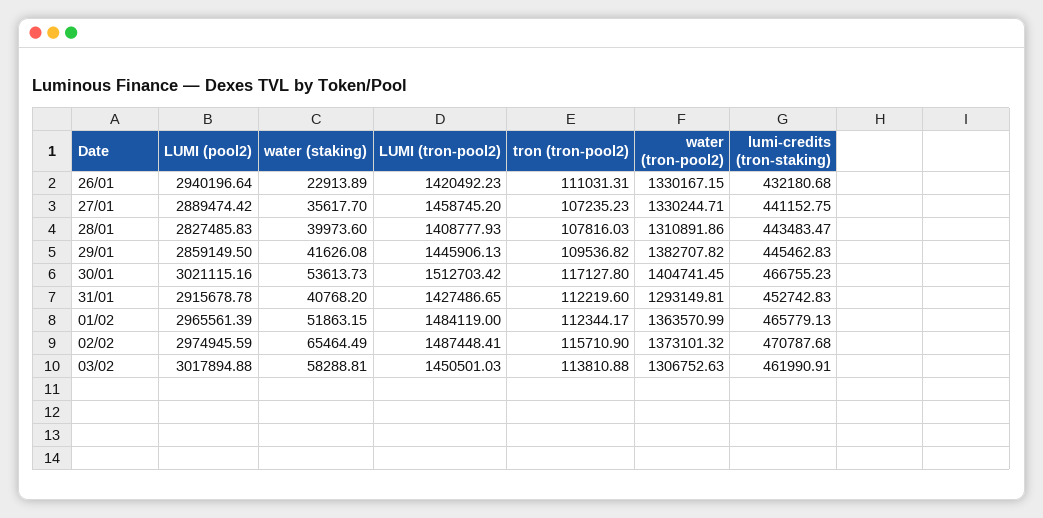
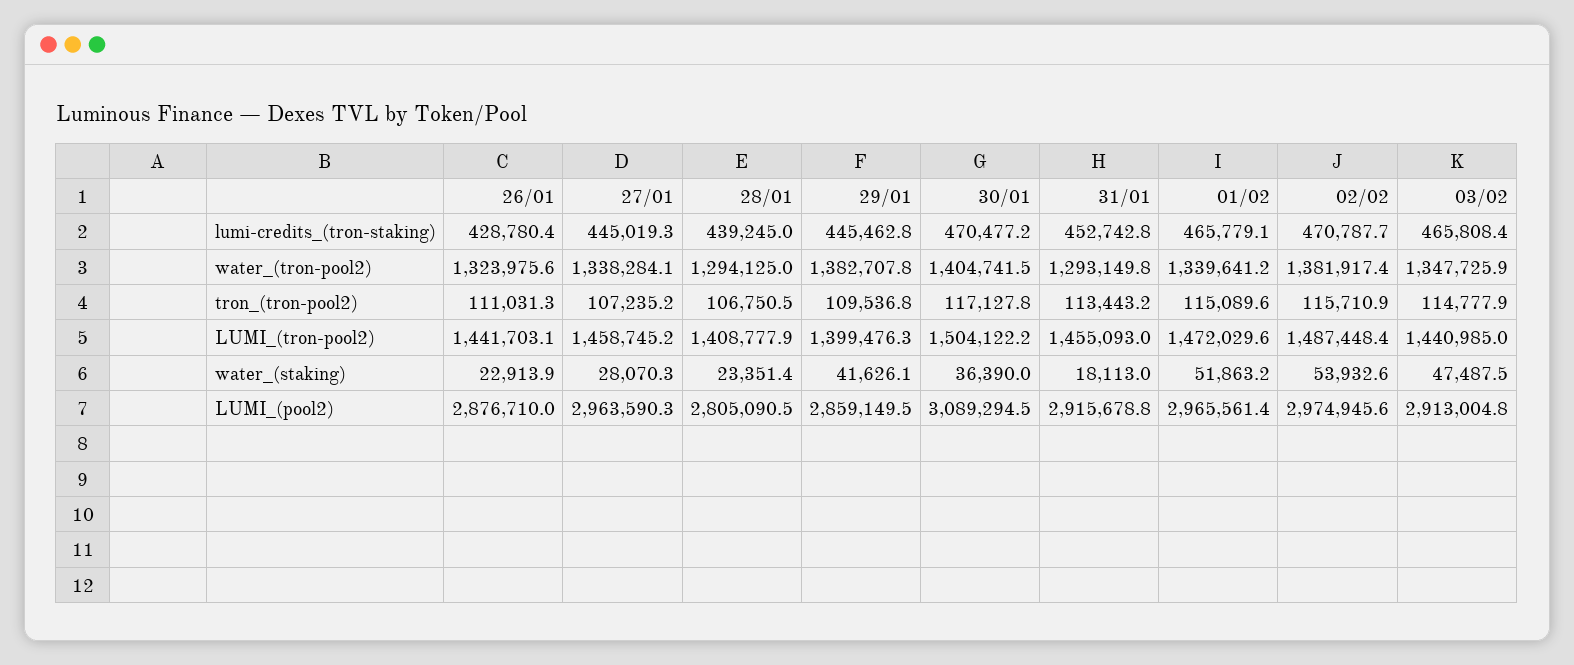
LUMI (pool2), 26/01: 2940196.64 -> 2876710
LUMI (tron-pool2), 26/01: 1420492.23 -> 1441703.1
water (tron-pool2), 26/01: 1330167.15 -> 1323975.6
lumi-credits (tron-staking), 26/01: 432180.68 -> 428780.4
LUMI (pool2), 27/01: 2889474.42 -> 2963590.3
water (staking), 27/01: 35617.7 -> 28070.3
water (tron-pool2), 27/01: 1330244.71 -> 1338284.1
lumi-credits (tron-staking), 27/01: 441152.75 -> 445019.3
LUMI (pool2), 28/01: 2827485.83 -> 2805090.5
water (staking), 28/01: 39973.6 -> 23351.4
tron (tron-pool2), 28/01: 107816.03 -> 106750.5
water (tron-pool2), 28/01: 1310891.86 -> 1294125
lumi-credits (tron-staking), 28/01: 443483.47 -> 439245
LUMI (tron-pool2), 29/01: 1445906.13 -> 1399476.3
LUMI (pool2), 30/01: 3021115.16 -> 3089294.5
water (staking), 30/01: 53613.73 -> 36390
LUMI (tron-pool2), 30/01: 1512703.42 -> 1504122.2
lumi-credits (tron-staking), 30/01: 466755.23 -> 470477.2
water (staking), 31/01: 40768.2 -> 18113
LUMI (tron-pool2), 31/01: 1427486.65 -> 1455093
tron (tron-pool2), 31/01: 112219.6 -> 113443.2
LUMI (tron-pool2), 01/02: 1484119 -> 1472029.6
tron (tron-pool2), 01/02: 112344.17 -> 115089.6
water (tron-pool2), 01/02: 1363570.99 -> 1339641.2
water (staking), 02/02: 65464.49 -> 53932.6
water (tron-pool2), 02/02: 1373101.32 -> 1381917.4
LUMI (pool2), 03/02: 3017894.88 -> 2913004.8
water (staking), 03/02: 58288.81 -> 47487.5
LUMI (tron-pool2), 03/02: 1450501.03 -> 1440985
tron (tron-pool2), 03/02: 113810.88 -> 114777.9
water (tron-pool2), 03/02: 1306752.63 -> 1347725.9
lumi-credits (tron-staking), 03/02: 461990.91 -> 465808.4

